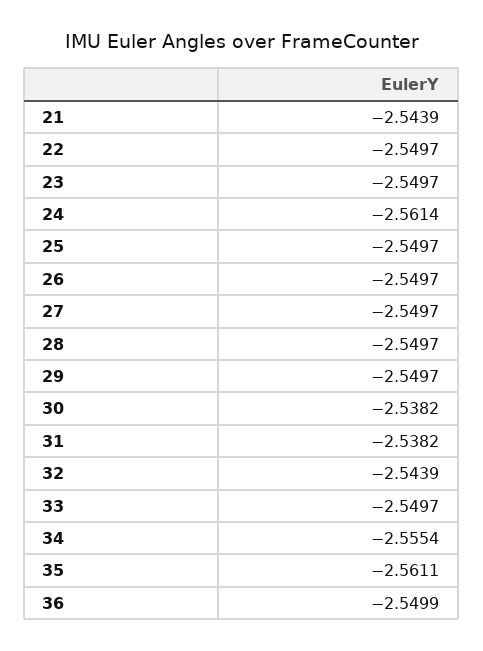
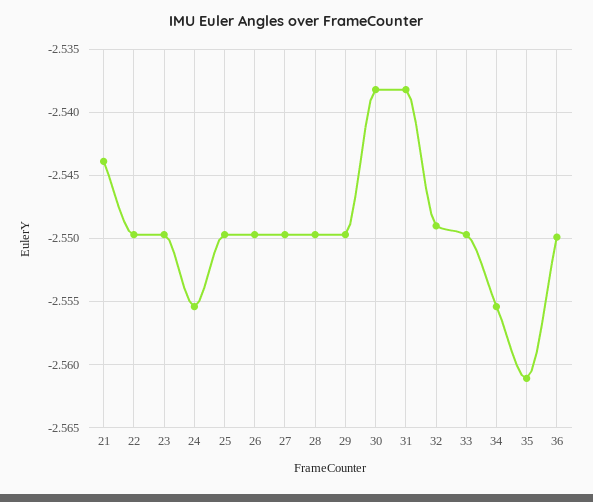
24: -2.5614 -> -2.5555
32: -2.5439 -> -2.549

